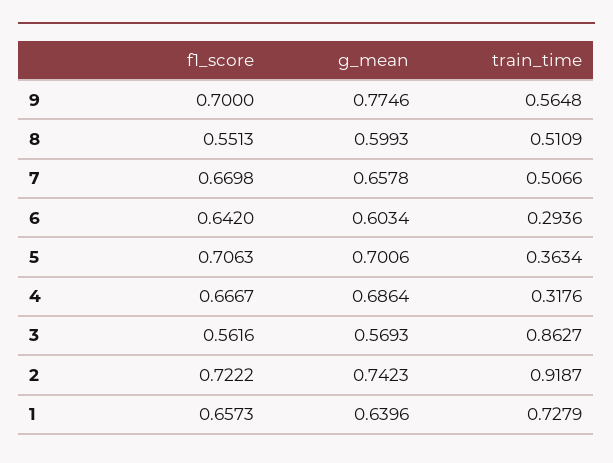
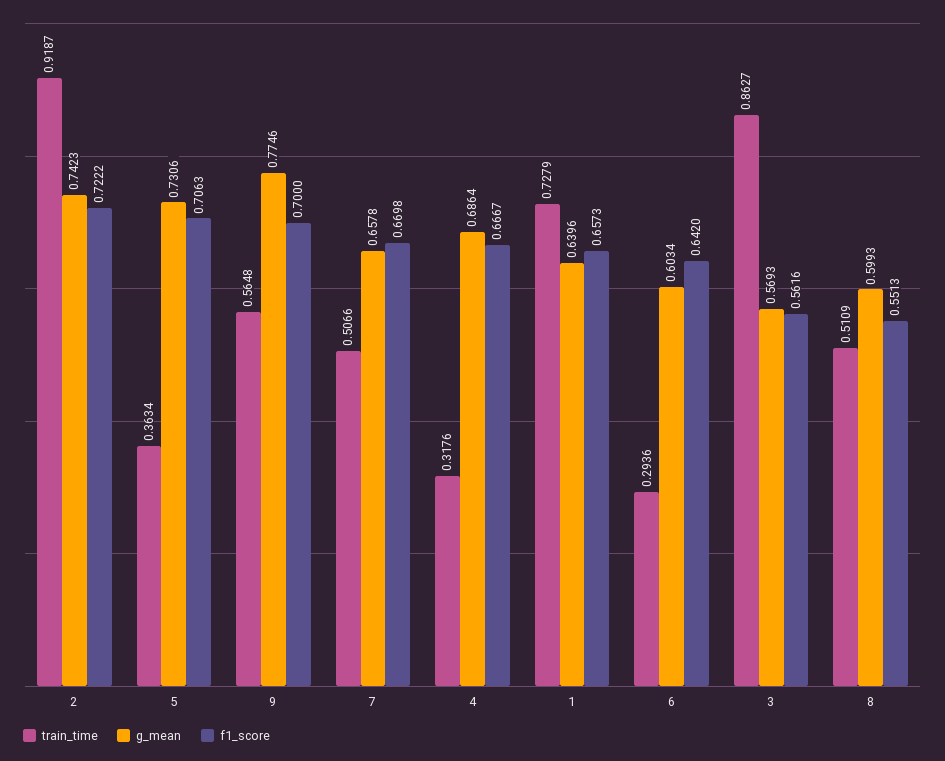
g_mean, 5: 0.7006 -> 0.7306

